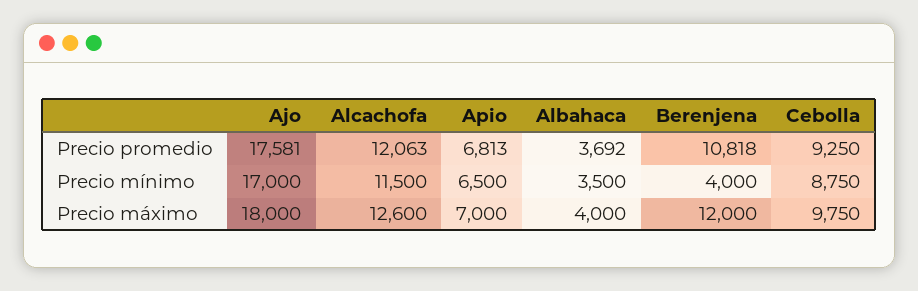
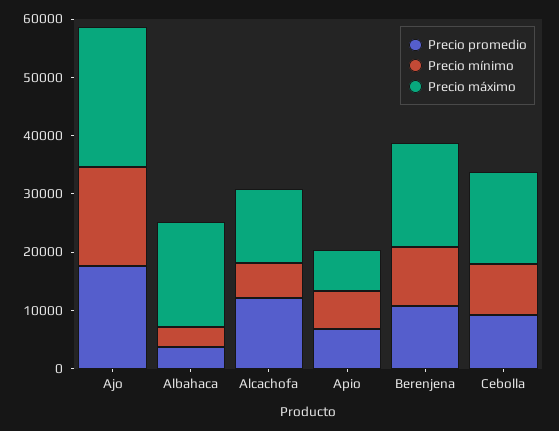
Precio mínimo, Alcachofa: 11500 -> 6000
Precio mínimo, Berenjena: 4000 -> 10000
Precio máximo, Ajo: 18000 -> 24000
Precio máximo, Albahaca: 4000 -> 18000
Precio máximo, Berenjena: 12000 -> 18000
Precio máximo, Cebolla: 9750 -> 16000

